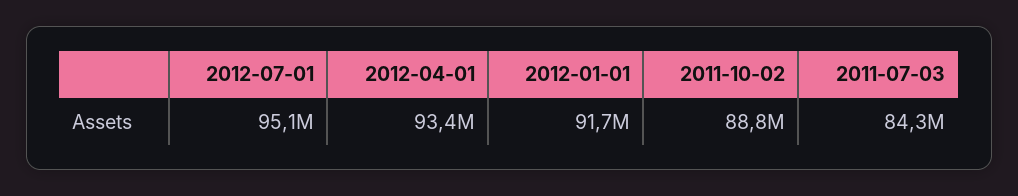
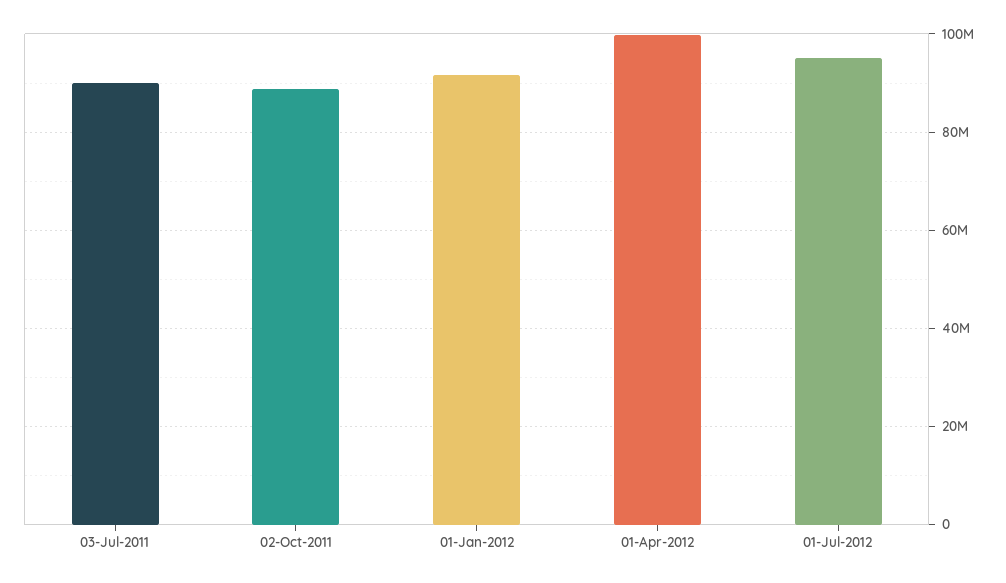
2012-04-01: 93400000 -> 100000000
2011-07-03: 84300000 -> 90000000

